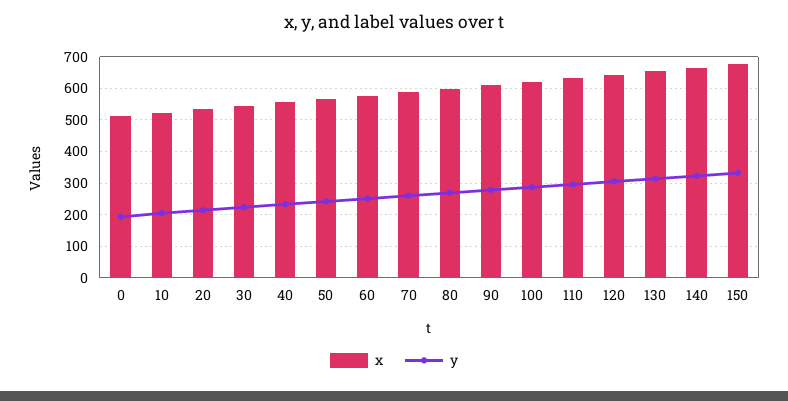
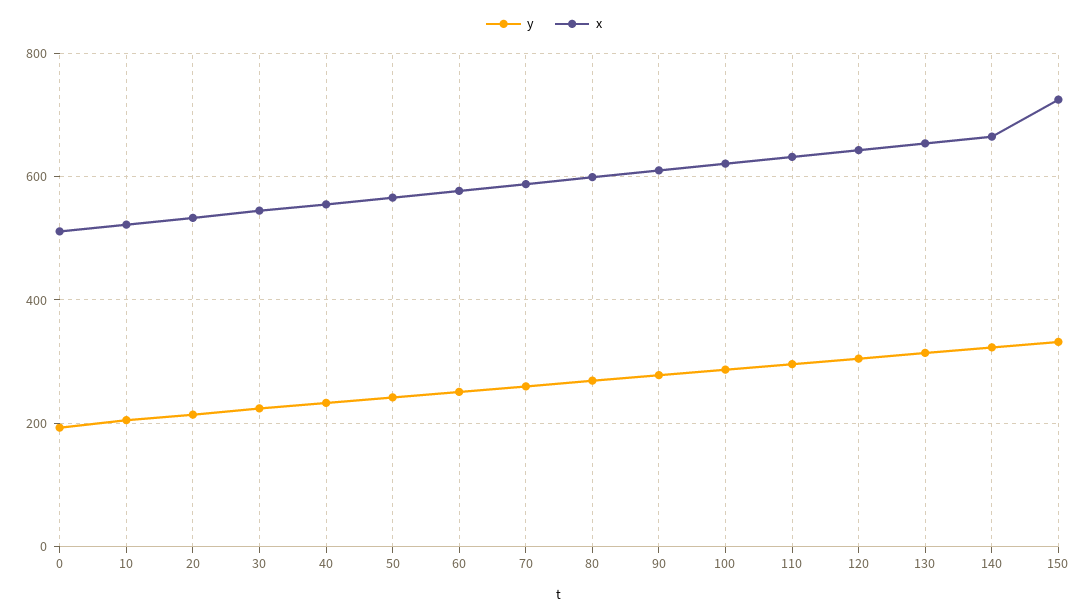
x, 150: 680 -> 720

